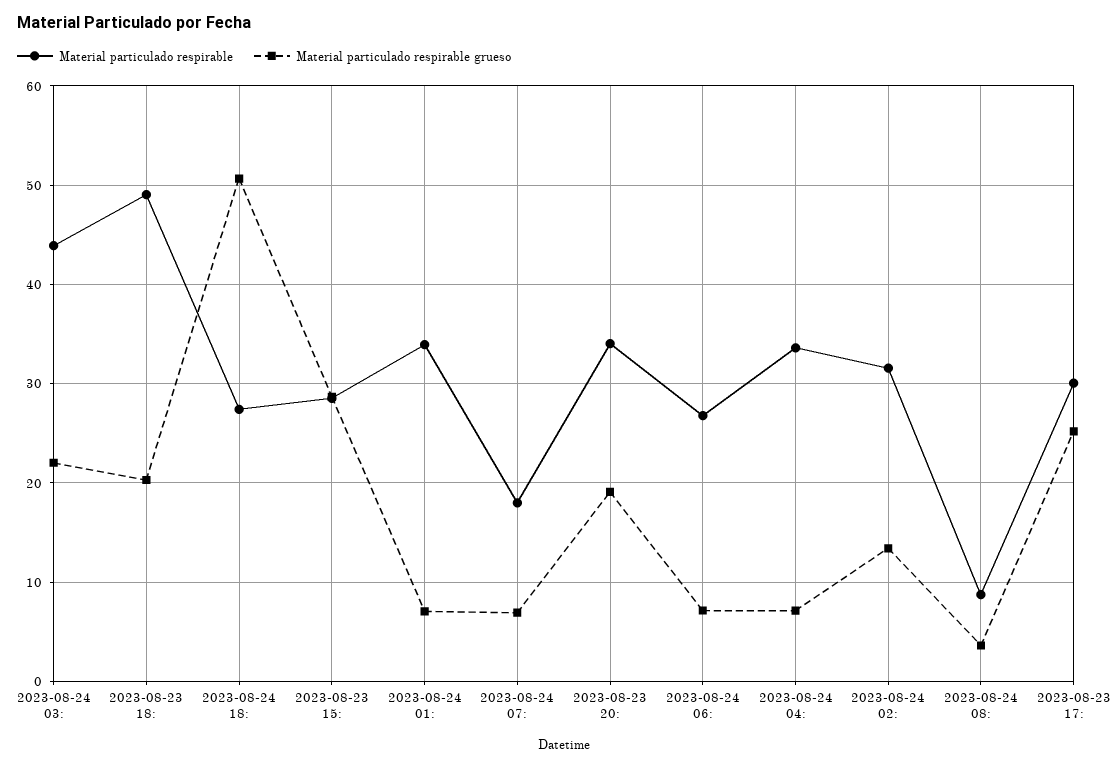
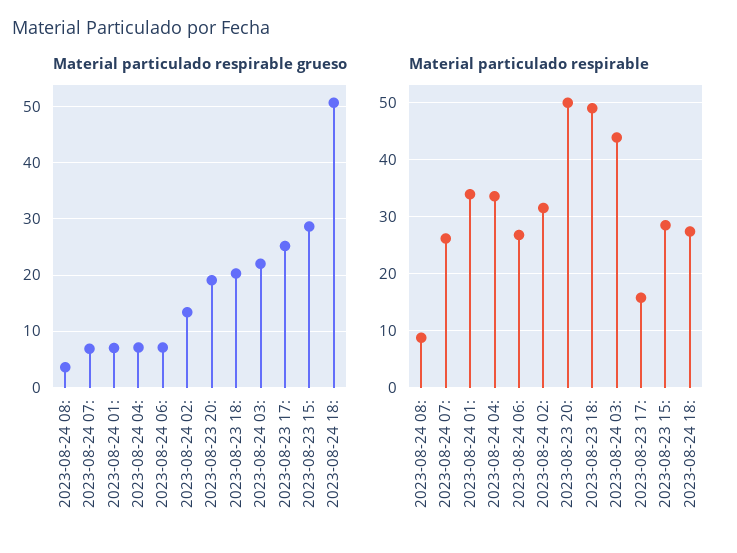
Material particulado respirable, 2023-08-24 07:: 18 -> 26
Material particulado respirable, 2023-08-23 20:: 34 -> 50
Material particulado respirable, 2023-08-23 17:: 30 -> 16

